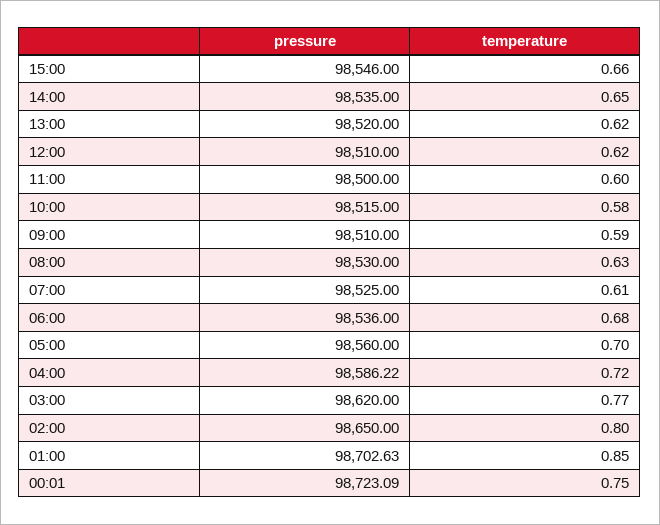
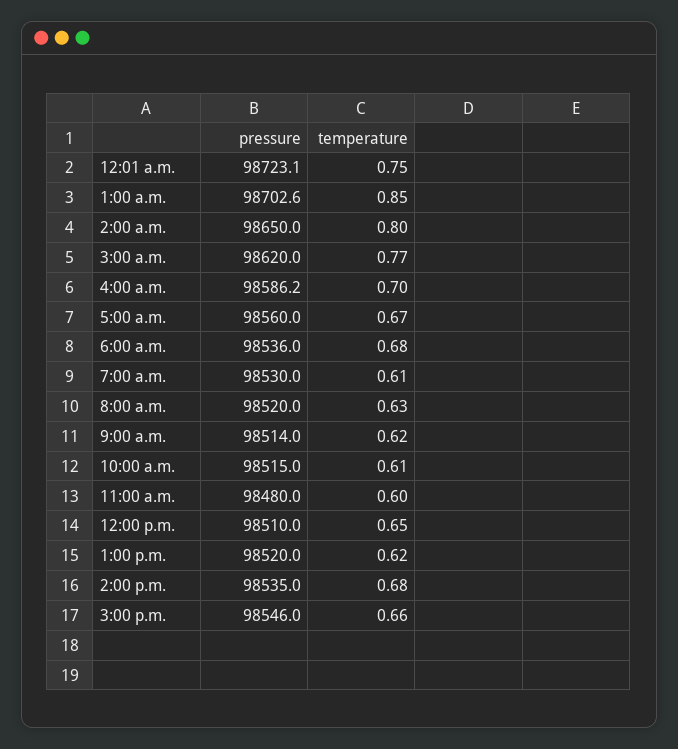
temperature, 14:00: 0.65 -> 0.68
temperature, 12:00: 0.62 -> 0.65
pressure, 11:00: 98500 -> 98480
temperature, 10:00: 0.58 -> 0.61
pressure, 09:00: 98510 -> 98514
temperature, 09:00: 0.59 -> 0.62
pressure, 08:00: 98530 -> 98520
pressure, 07:00: 98525 -> 98530
temperature, 05:00: 0.7 -> 0.67
temperature, 04:00: 0.72 -> 0.7

